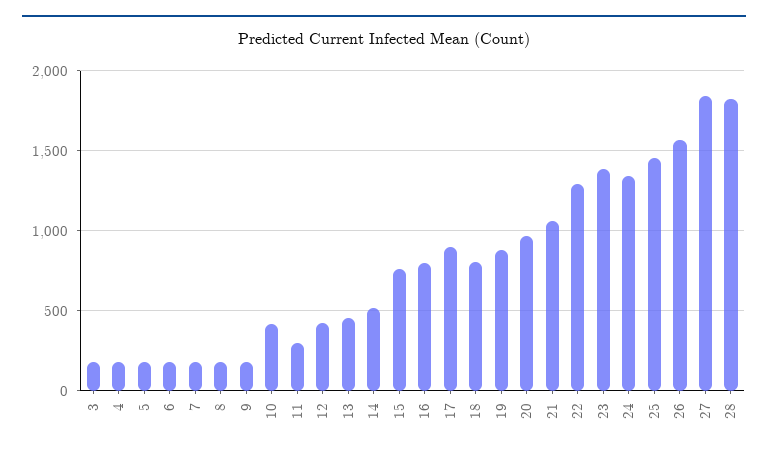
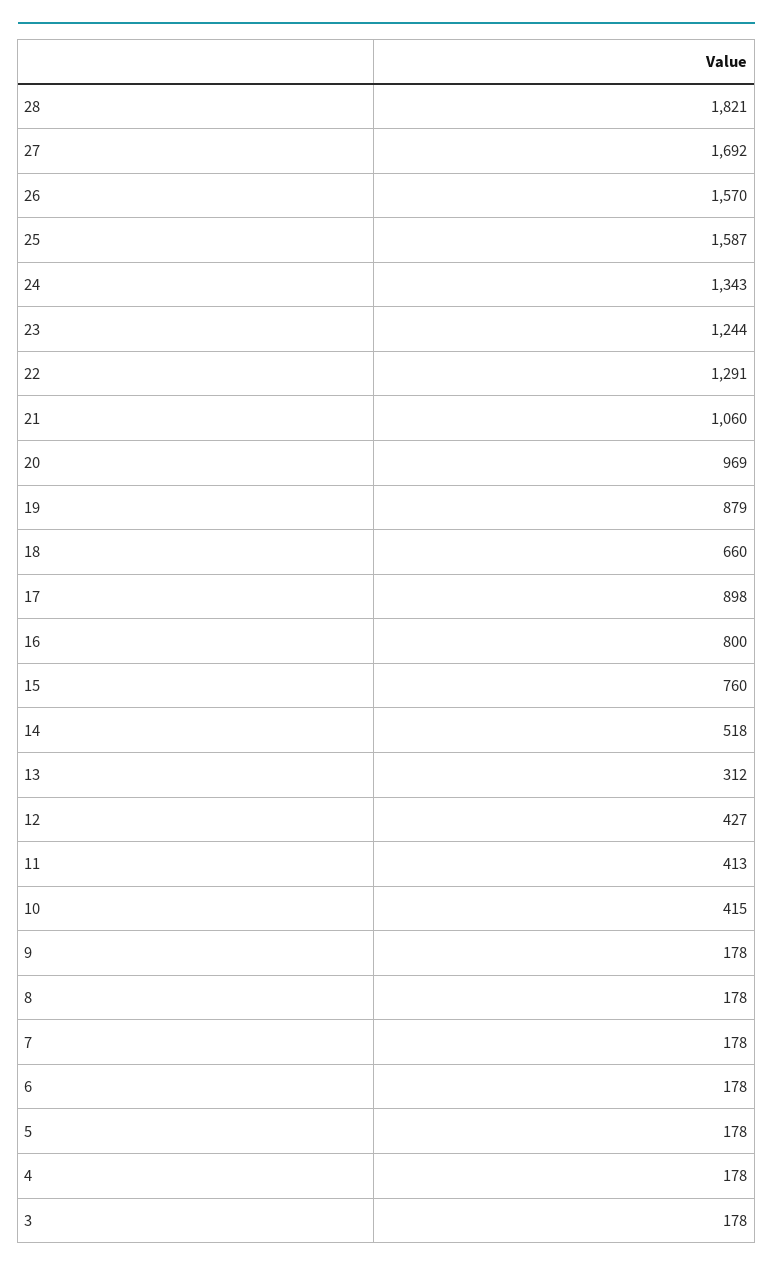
11: 300 -> 413
13: 450 -> 312
18: 800 -> 660
23: 1400 -> 1244
25: 1450 -> 1587
27: 1850 -> 1692

